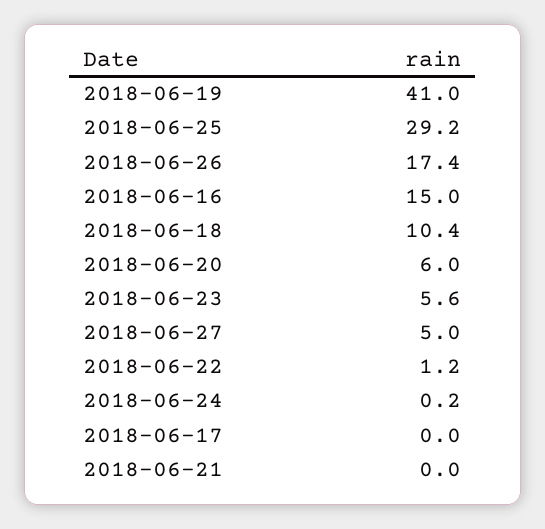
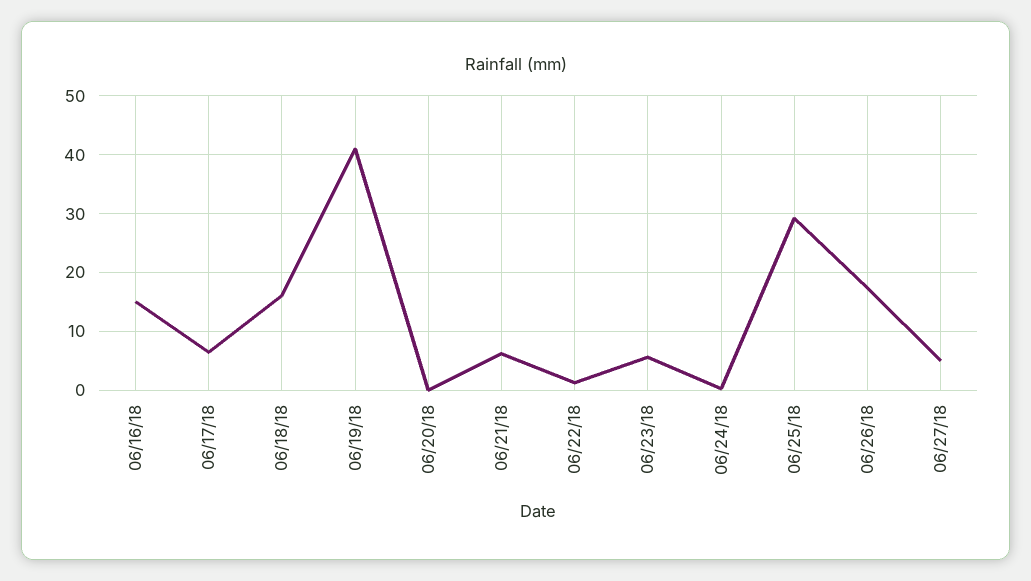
2018-06-18: 10.4 -> 16
2018-06-20: 6 -> 0
2018-06-17: 0 -> 6
2018-06-21: 0 -> 6

